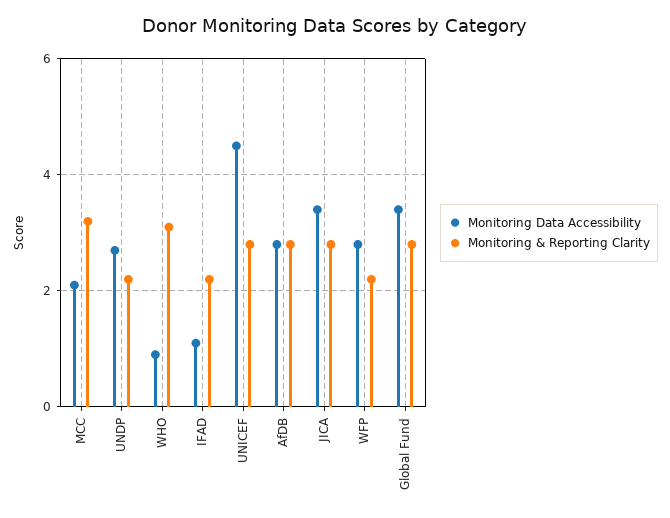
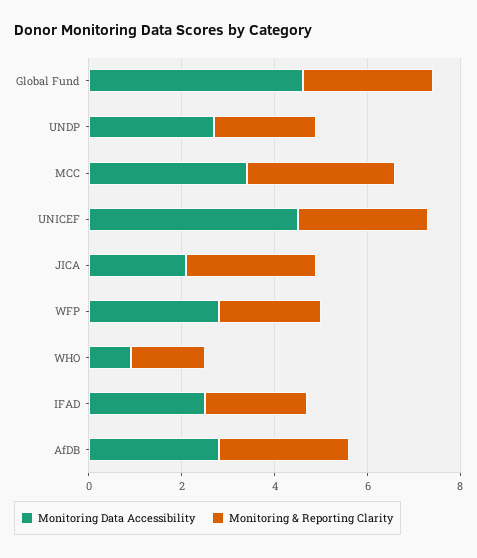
Monitoring Data Accessibility, MCC: 2 -> 3.5
Monitoring & Reporting Clarity, WHO: 3 -> 1.5
Monitoring Data Accessibility, IFAD: 1 -> 2.5
Monitoring Data Accessibility, JICA: 3.5 -> 2
Monitoring Data Accessibility, Global Fund: 3.5 -> 4.5

